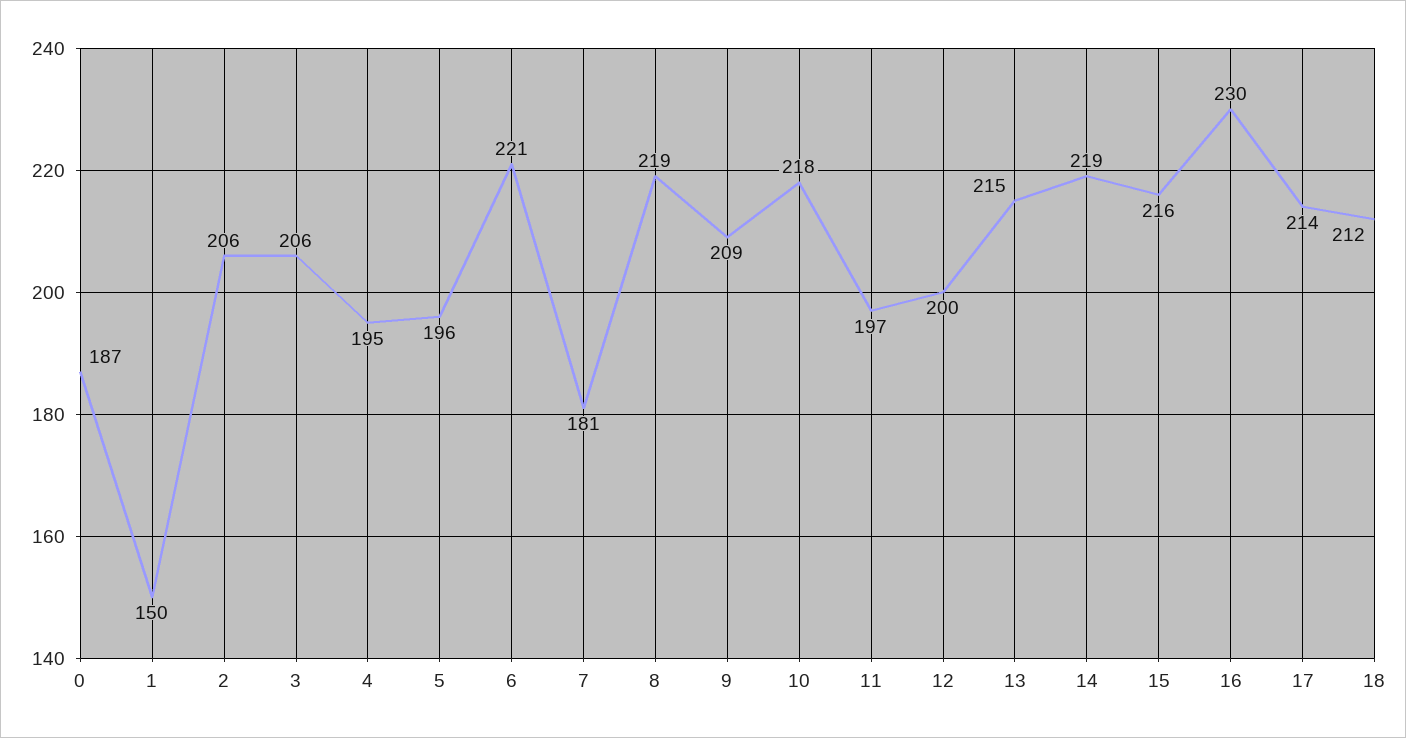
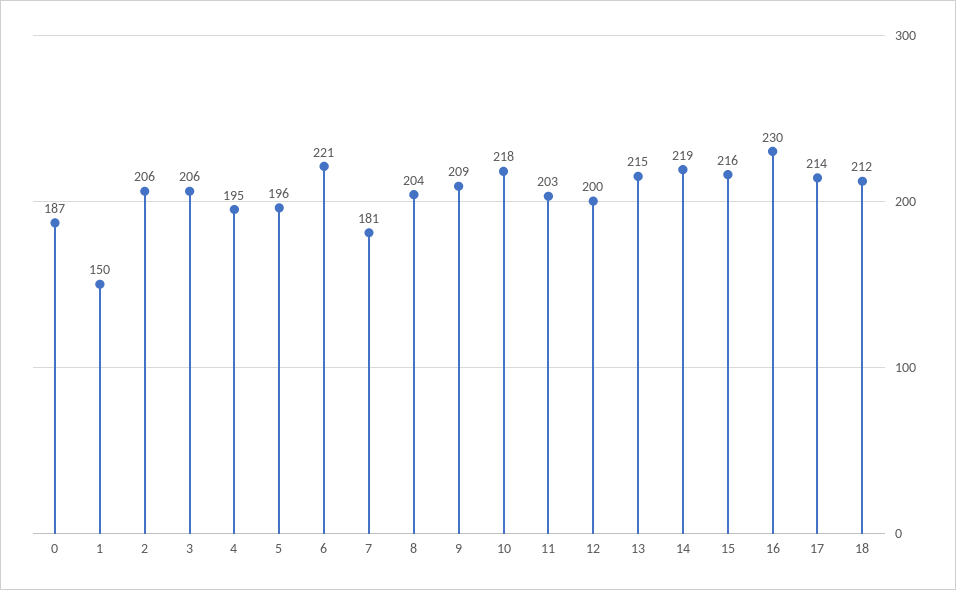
8: 219 -> 204
11: 197 -> 203

